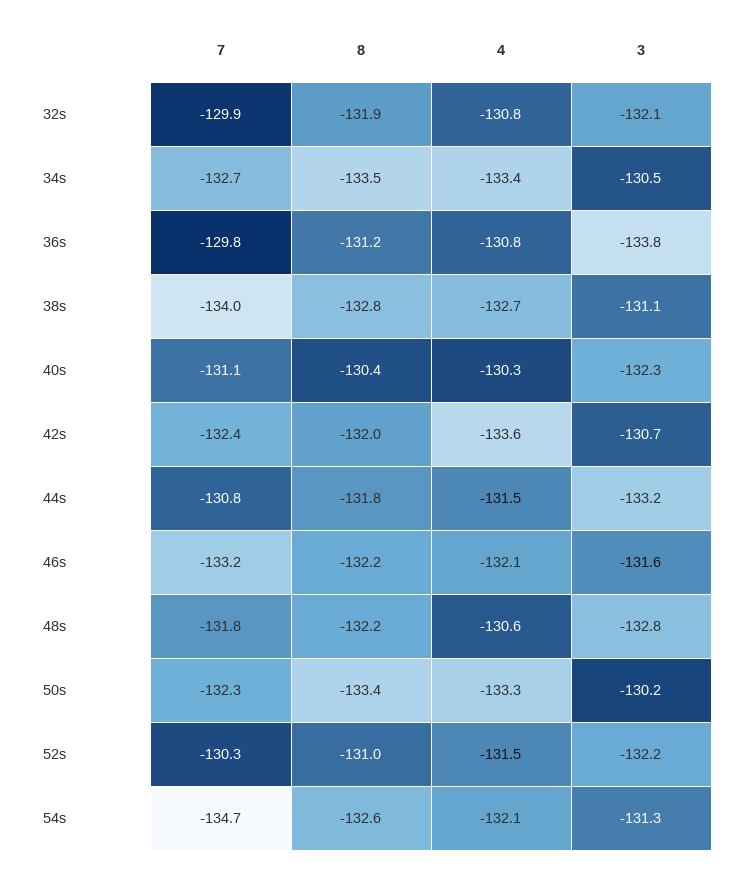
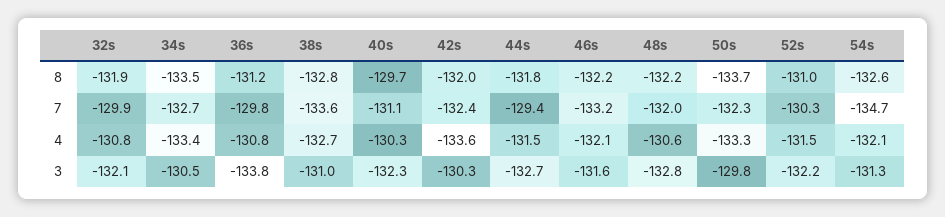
7, 38s: -134 -> -133.6
3, 38s: -131.1 -> -131
8, 40s: -130.4 -> -129.7
3, 42s: -130.7 -> -130.3
7, 44s: -130.8 -> -129.4
3, 44s: -133.2 -> -132.7
7, 48s: -131.8 -> -132
8, 50s: -133.4 -> -133.7
3, 50s: -130.2 -> -129.8

